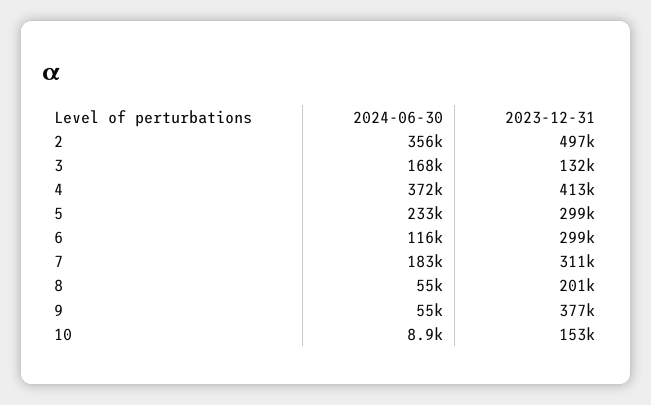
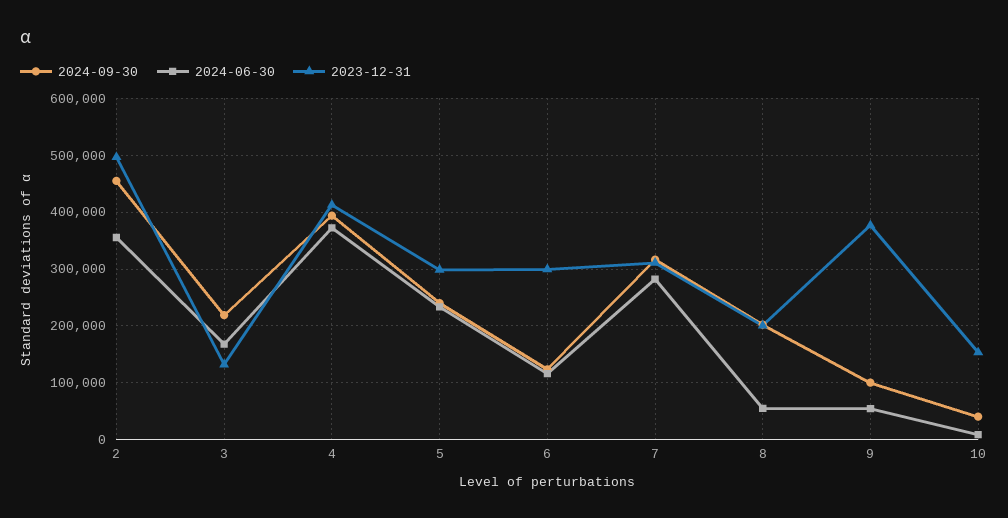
2024-06-30, 7: 183000 -> 280000
2024-09-30, 2: none -> 460000
2024-09-30, 3: none -> 220000
2024-09-30, 4: none -> 400000
2024-09-30, 5: none -> 240000
2024-09-30, 6: none -> 120000
2024-09-30, 7: none -> 320000
2024-09-30, 8: none -> 200000
2024-09-30, 9: none -> 100000
2024-09-30, 10: none -> 40000

